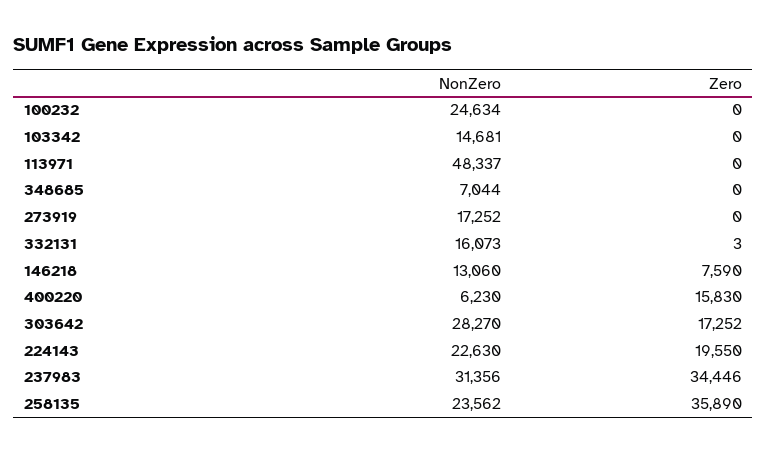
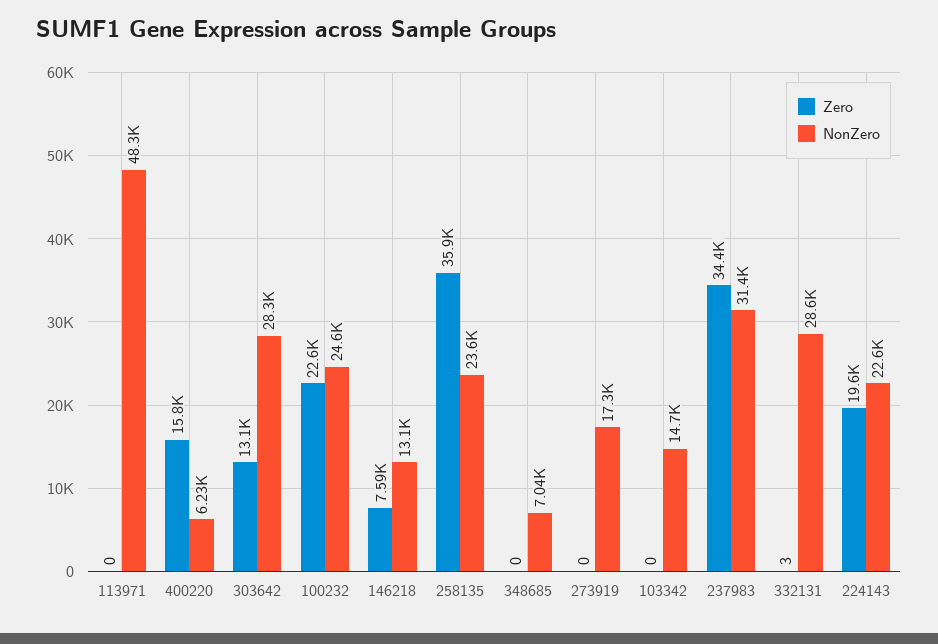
Zero, 100232: 0 -> 22600
NonZero, 332131: 16073 -> 28600
Zero, 303642: 17252 -> 13100

